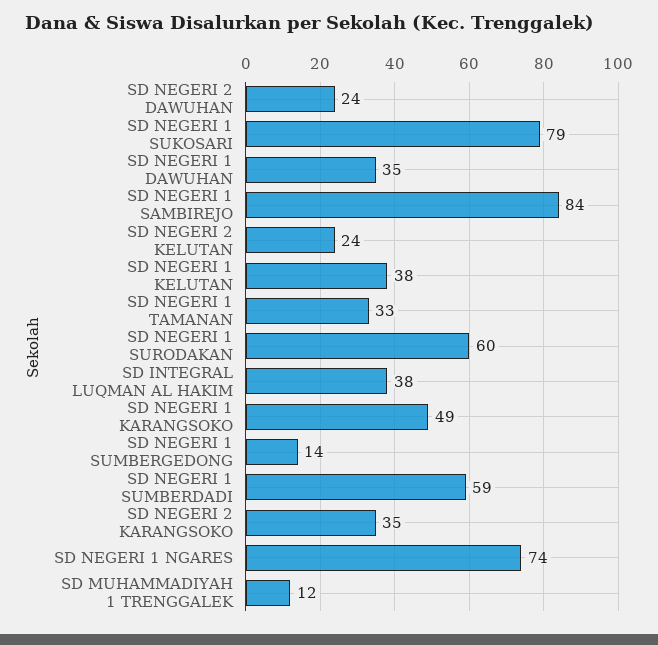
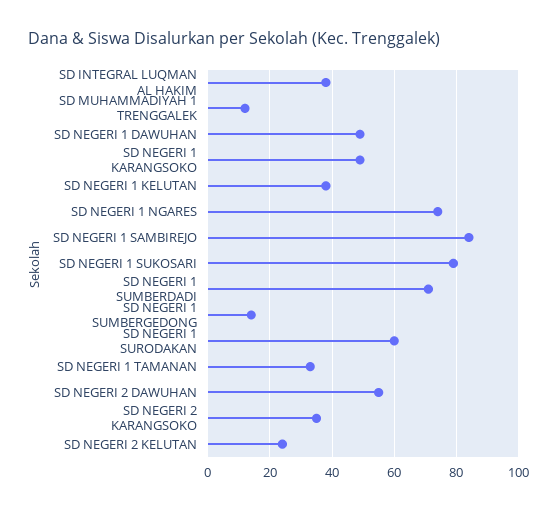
SD NEGERI 2 DAWUHAN: 24 -> 55
SD NEGERI 1 DAWUHAN: 35 -> 50
SD NEGERI 1 SUMBERDADI: 59 -> 70

